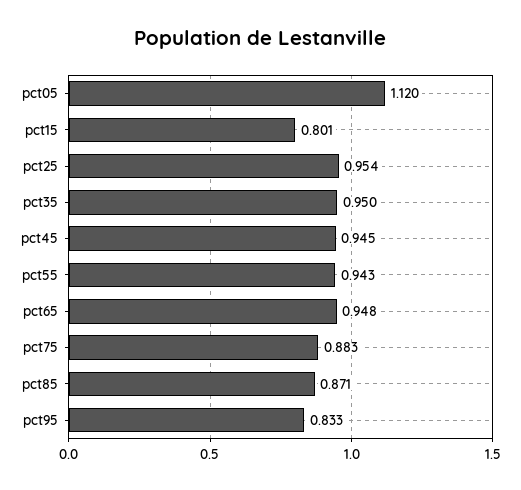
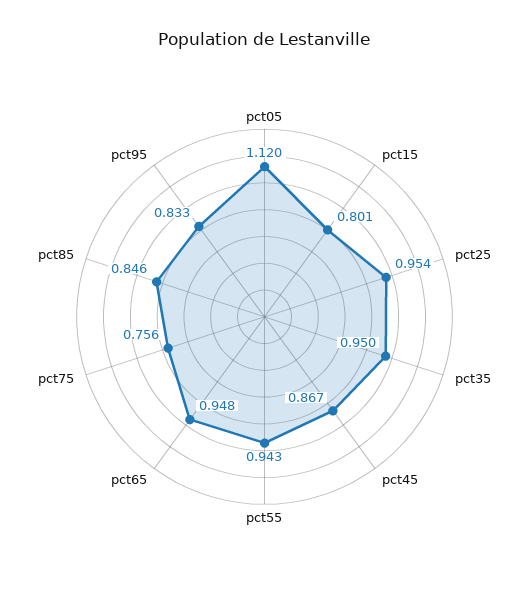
pct45: 0.945 -> 0.867
pct75: 0.883 -> 0.756
pct85: 0.871 -> 0.846

